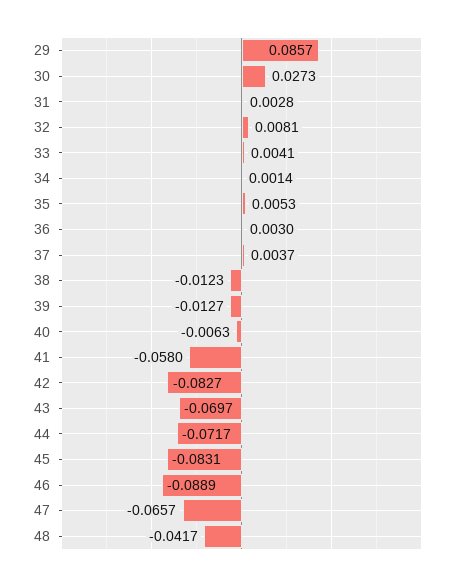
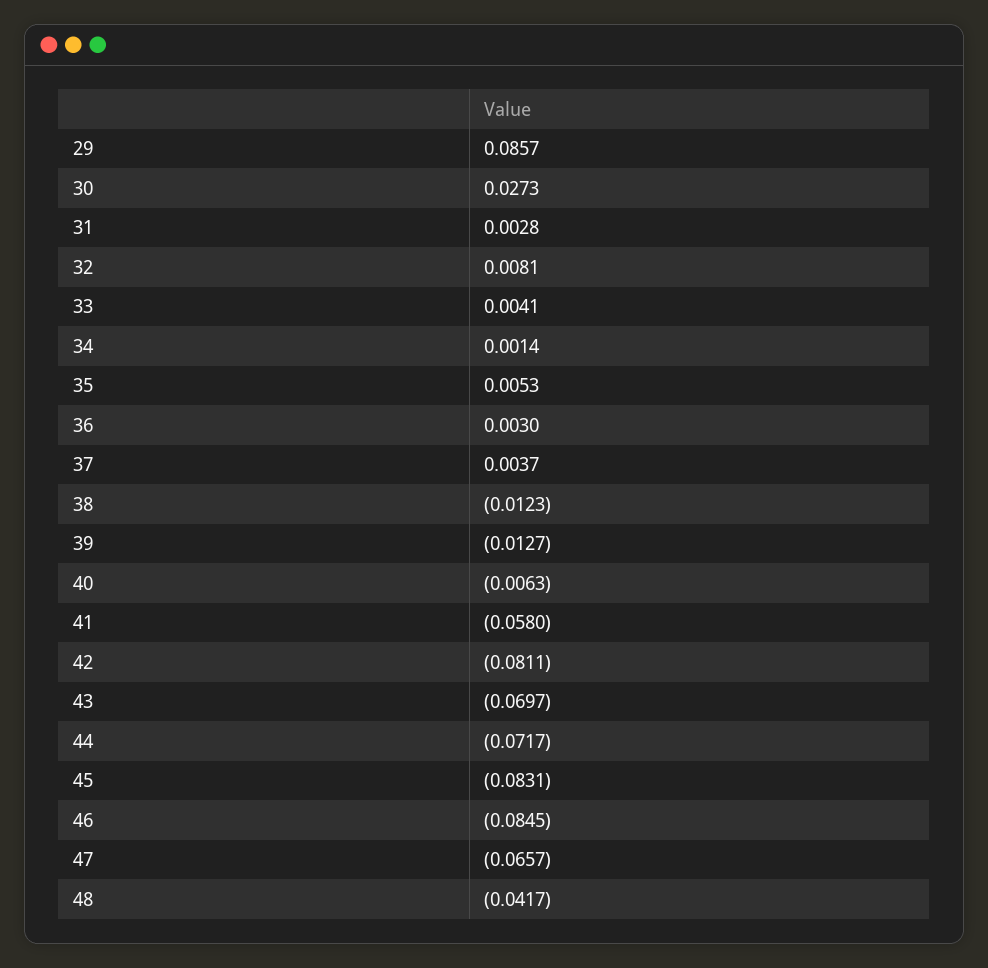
42: -0.0827 -> -0.0811
46: -0.0889 -> -0.0845

